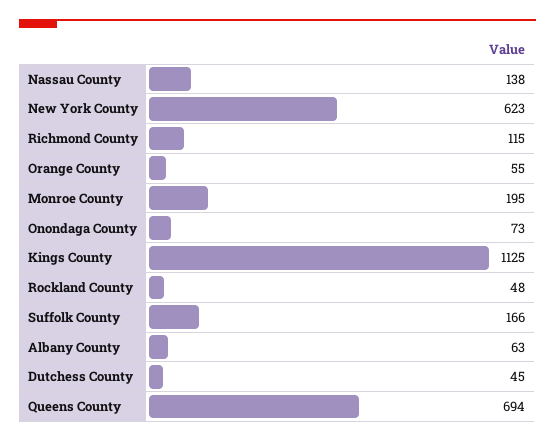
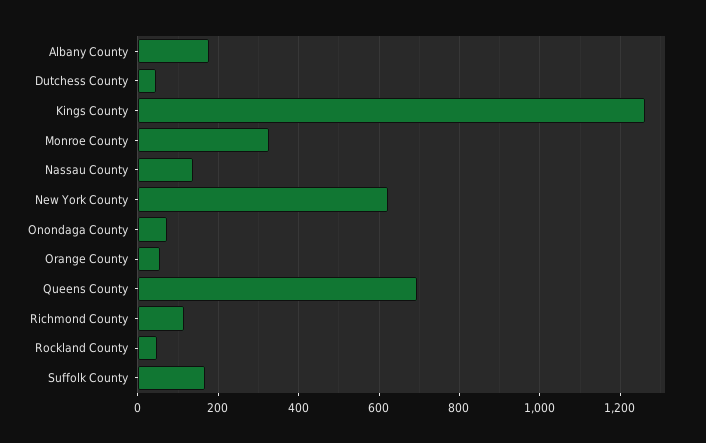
Monroe County: 195 -> 320
Kings County: 1125 -> 1260
Albany County: 63 -> 180

